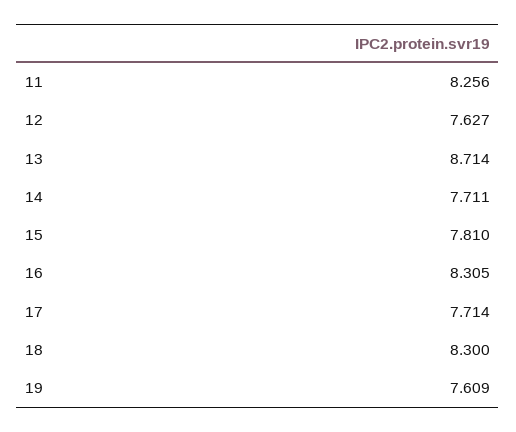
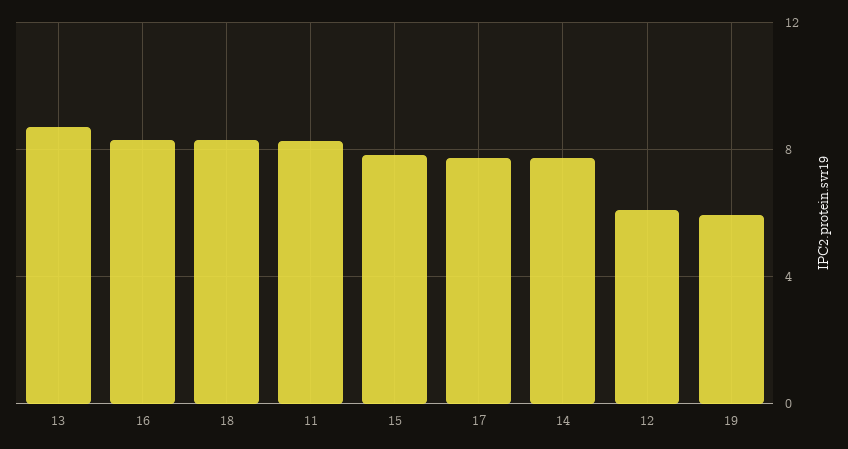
12: 7.627 -> 6
19: 7.609 -> 6

